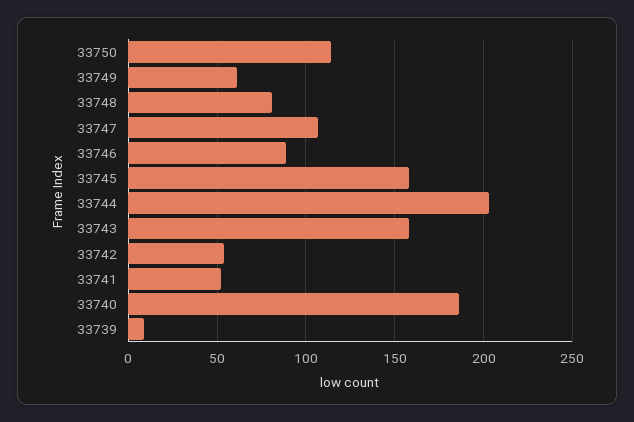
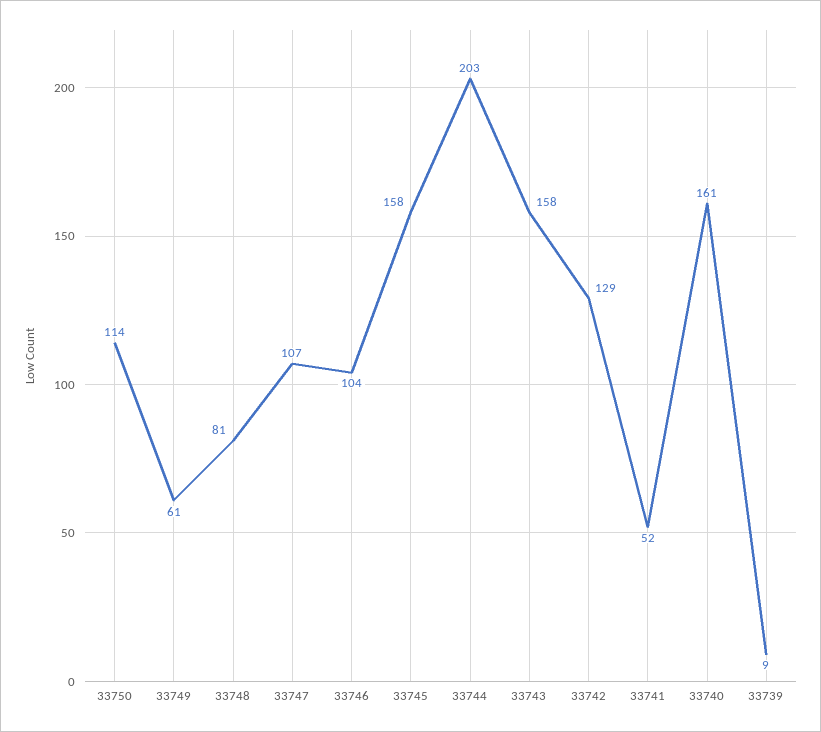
33746: 90 -> 104
33742: 55 -> 129
33740: 185 -> 161

